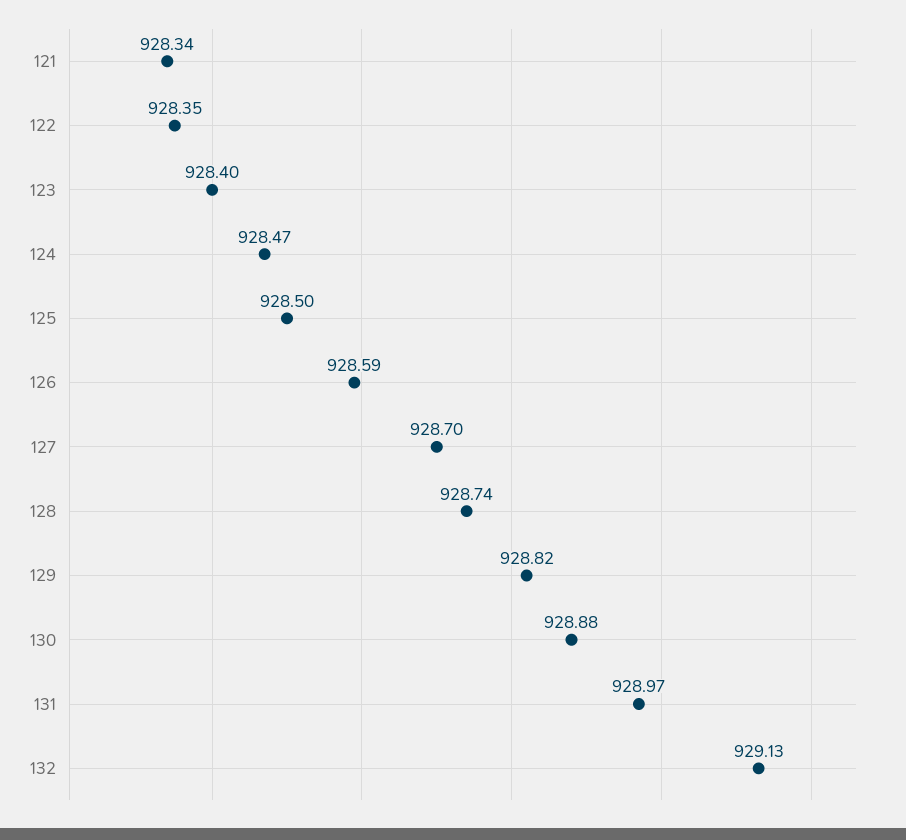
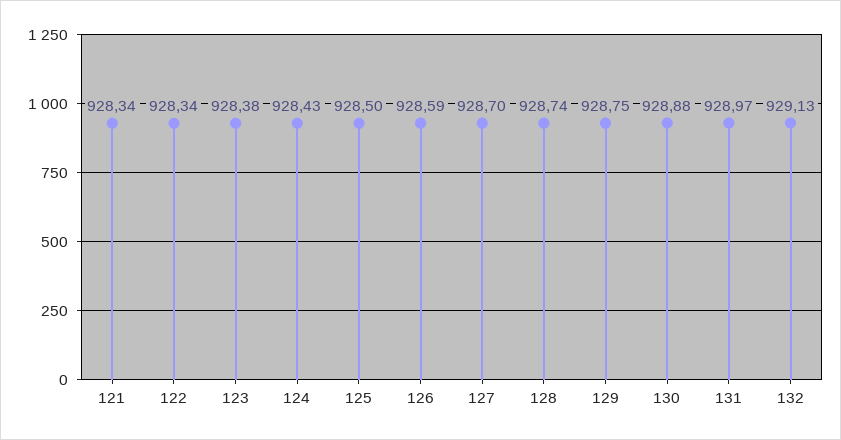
122: 928.35 -> 928.34
123: 928.4 -> 928.38
124: 928.47 -> 928.43
129: 928.82 -> 928.75

